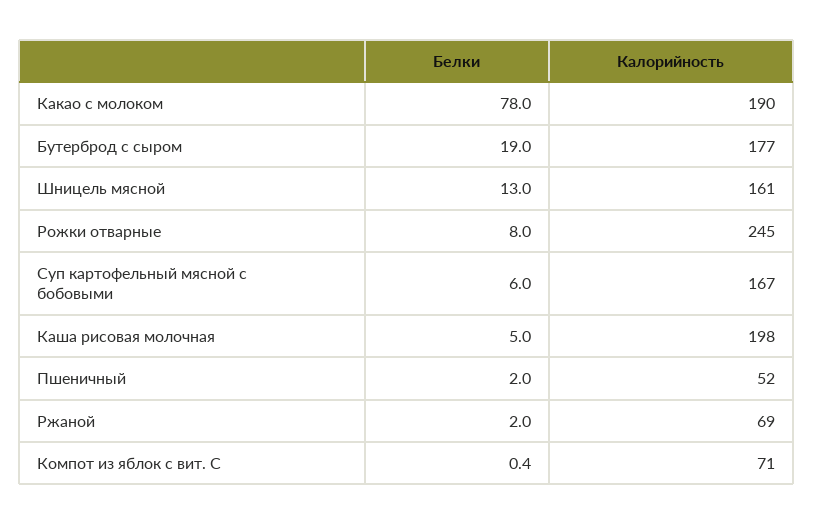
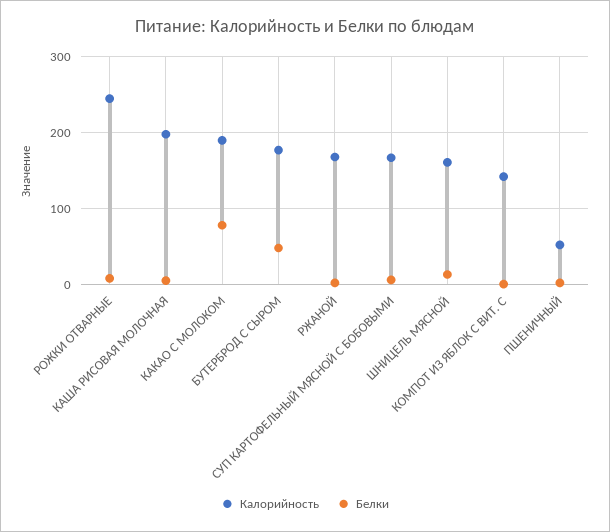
Белки, Бутерброд с сыром: 19 -> 50
Калорийность, Ржаной: 69 -> 170
Калорийность, Компот из яблок с вит. С: 71 -> 140

